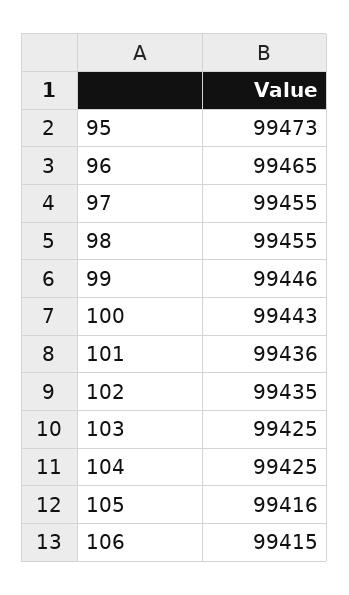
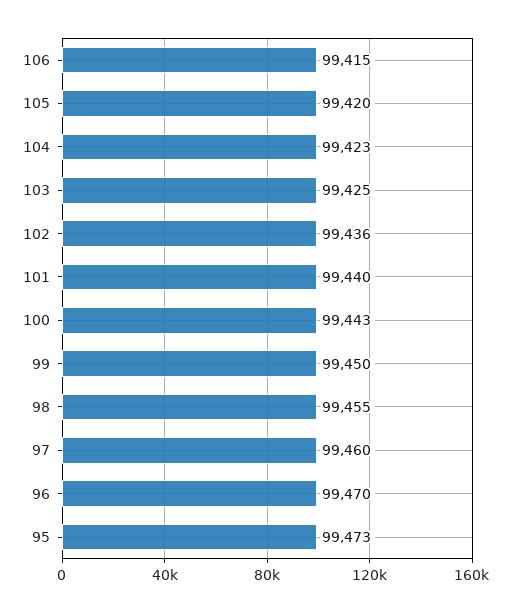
96: 99465 -> 99470
97: 99455 -> 99460
99: 99446 -> 99450
101: 99436 -> 99440
102: 99435 -> 99436
104: 99425 -> 99423
105: 99416 -> 99420

